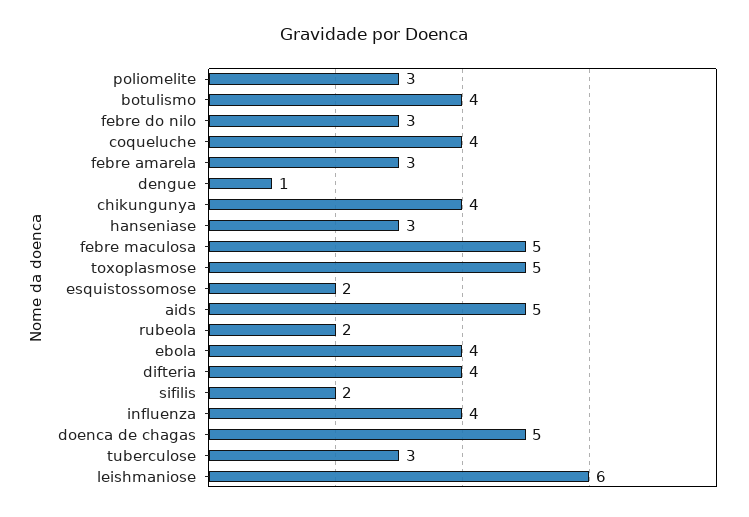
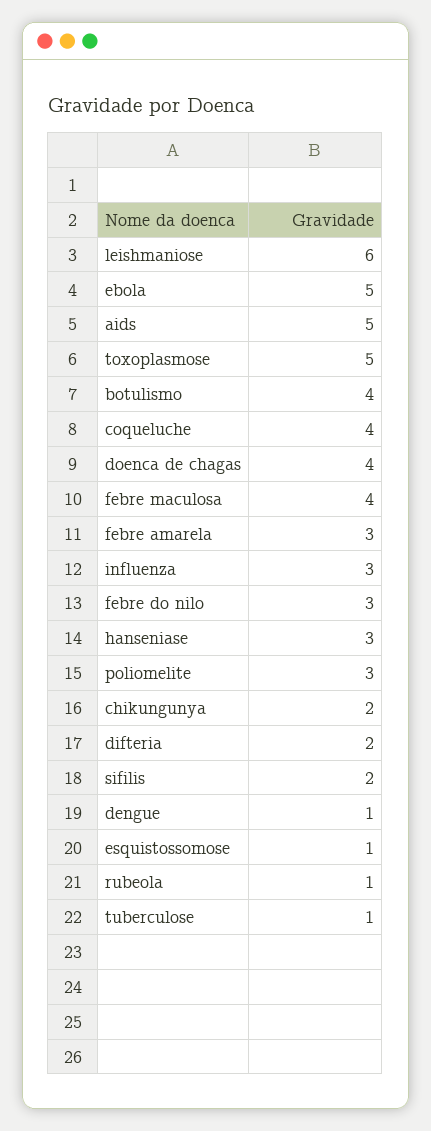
chikungunya: 4 -> 2
febre maculosa: 5 -> 4
esquistossomose: 2 -> 1
rubeola: 2 -> 1
ebola: 4 -> 5
difteria: 4 -> 2
influenza: 4 -> 3
doenca de chagas: 5 -> 4
tuberculose: 3 -> 1

